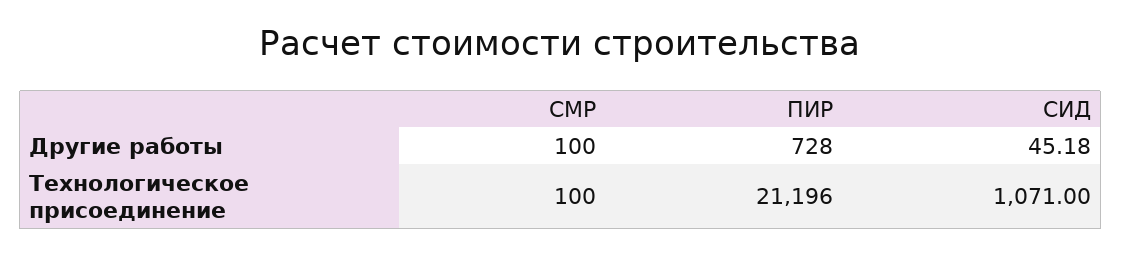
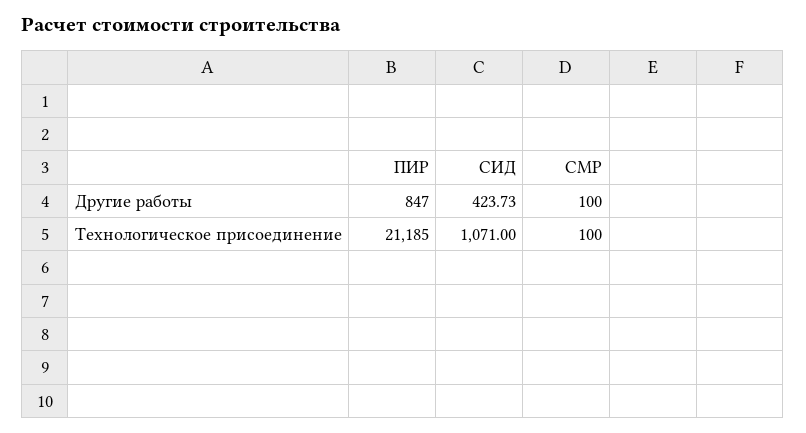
ПИР, Другие работы: 728 -> 847
СИД, Другие работы: 45.18 -> 423.73
ПИР, Технологическое присоединение: 21196 -> 21185

